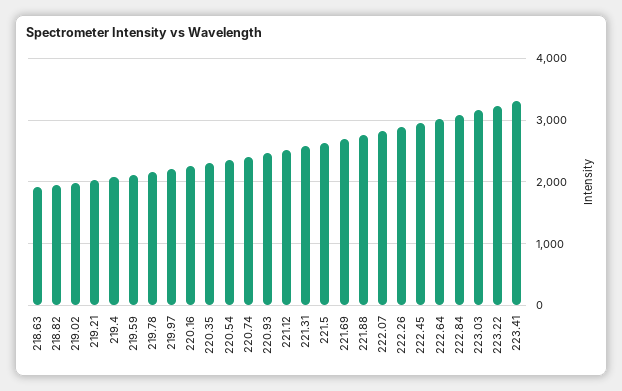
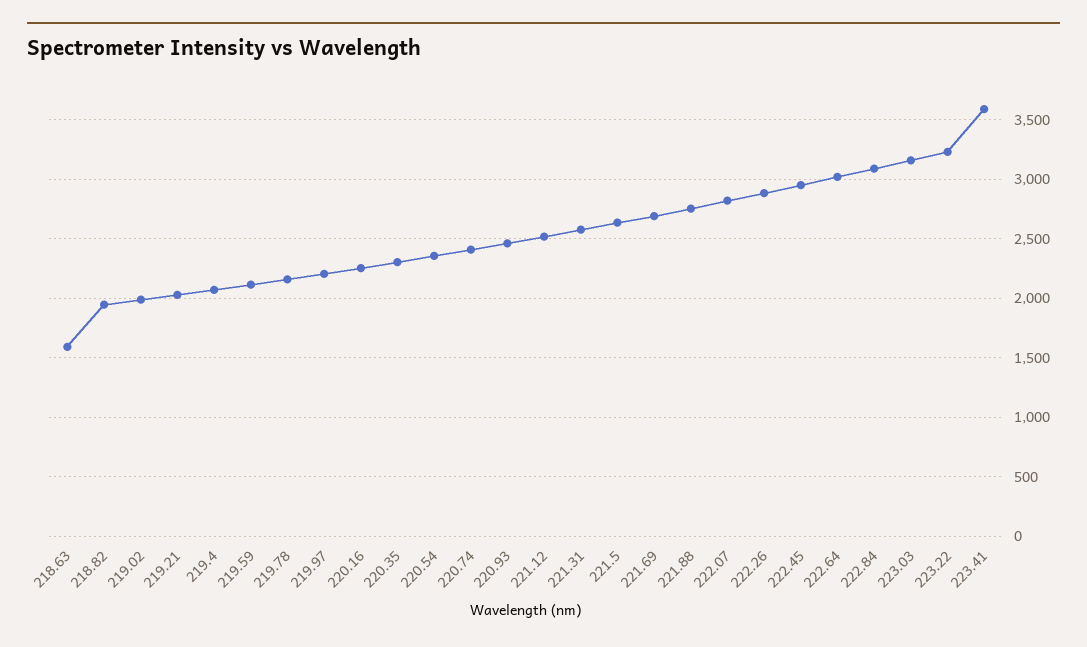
218.63: 1900 -> 1600
223.41: 3300 -> 3600

